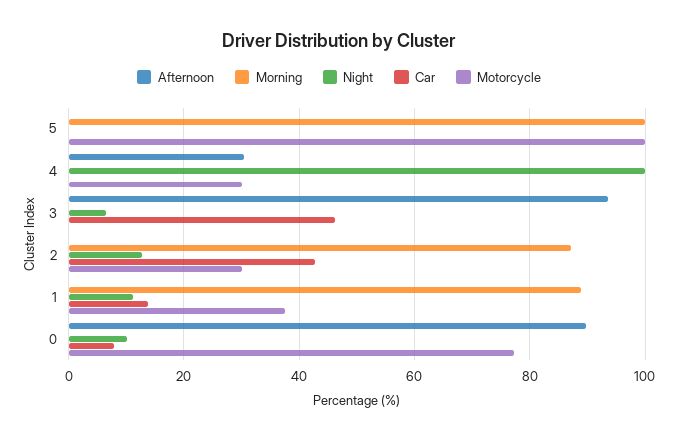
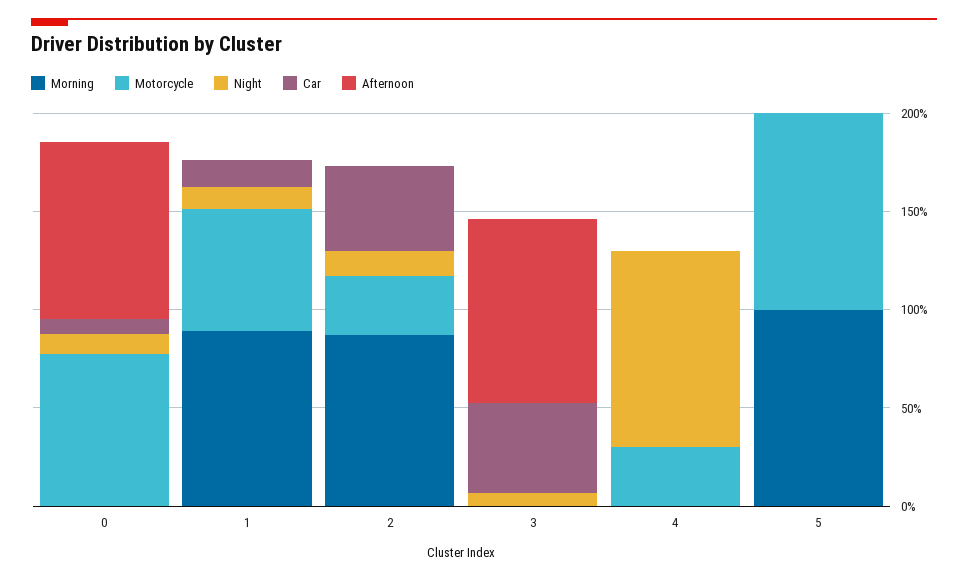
Afternoon, 4: 30 -> 0
Motorcycle, 1: 38 -> 60

